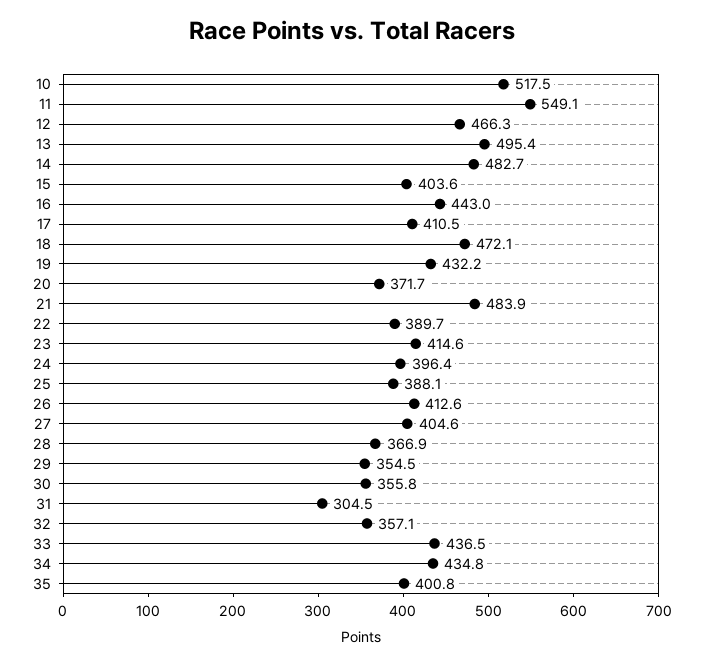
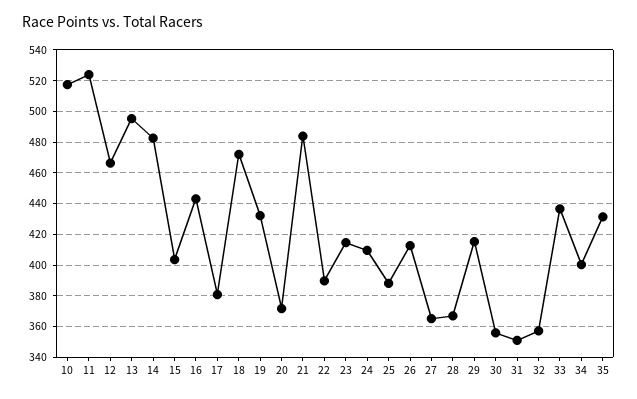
11: 549.1 -> 525
17: 410.5 -> 380
24: 396.4 -> 410
27: 404.6 -> 365
29: 354.5 -> 415
31: 304.5 -> 350
34: 434.8 -> 400
35: 400.8 -> 430

